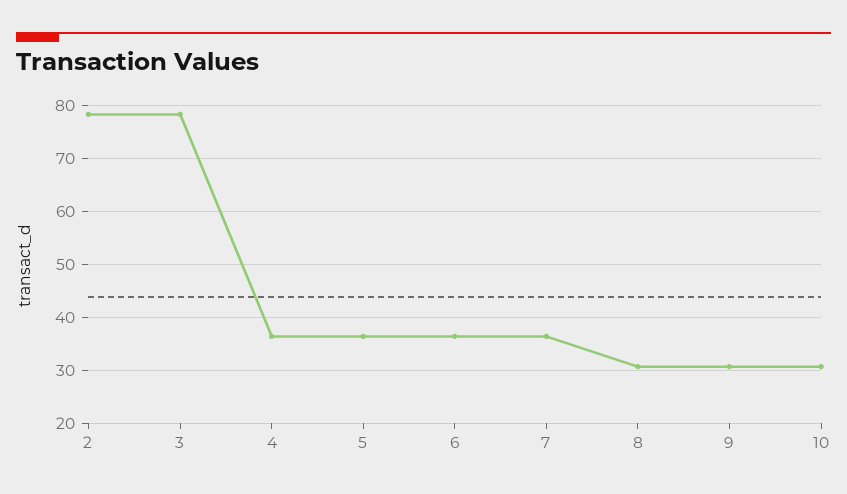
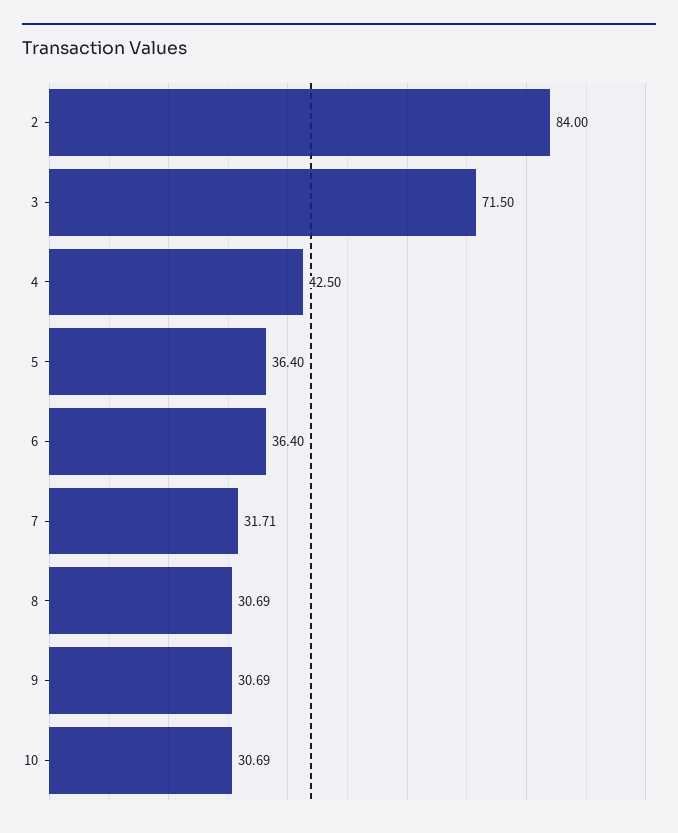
2: 78 -> 84
3: 78 -> 71.5
4: 36 -> 42.5
7: 36 -> 31.71

